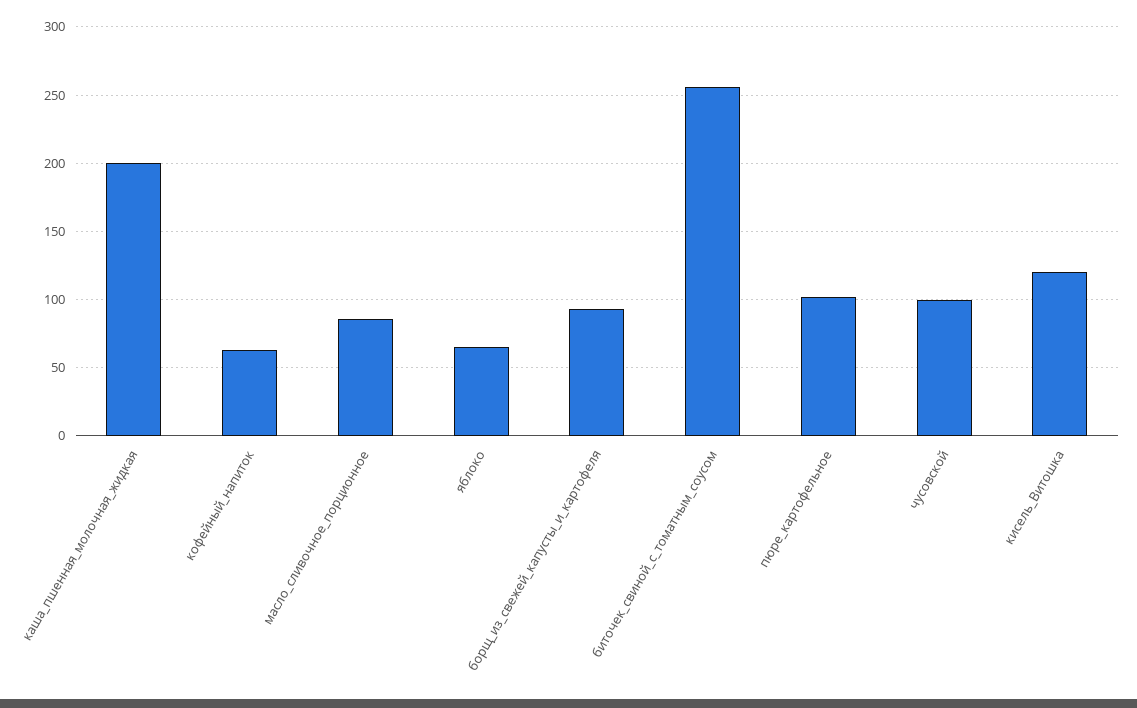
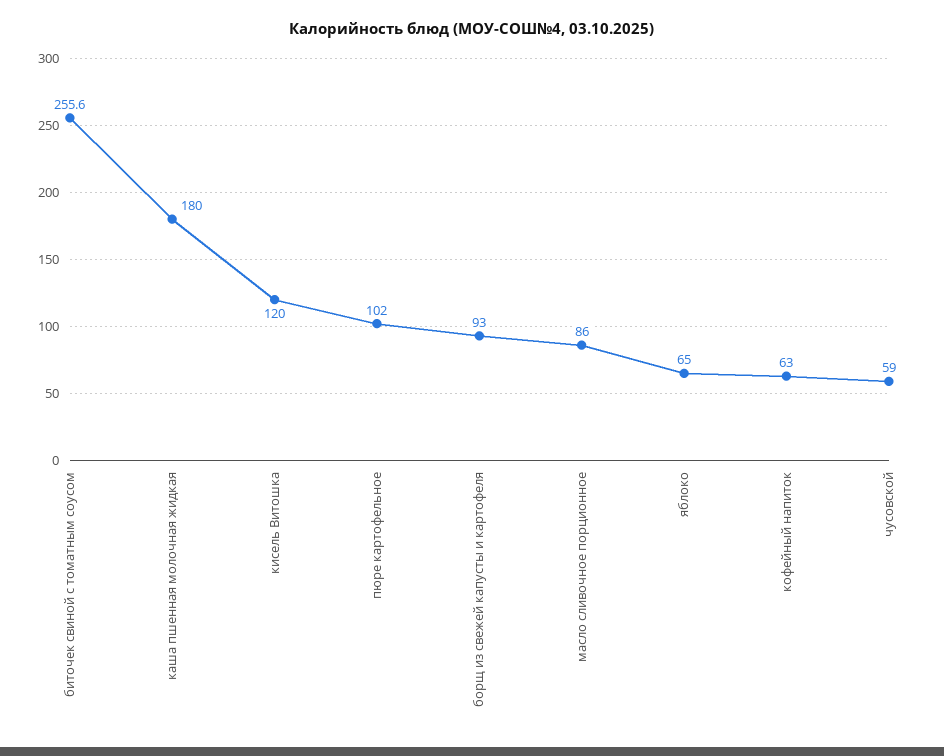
каша_пшенная_молочная_жидкая: 200 -> 180
чусовской: 100 -> 59

